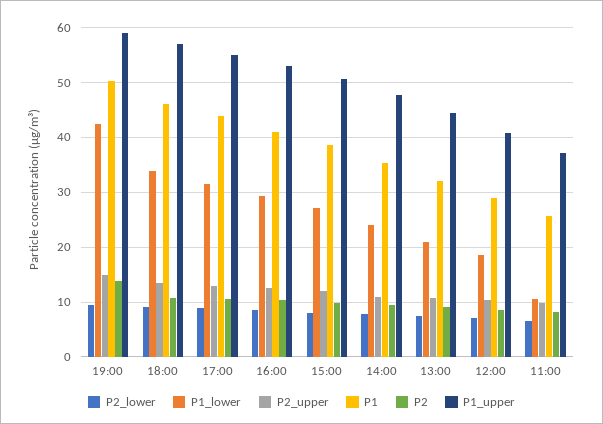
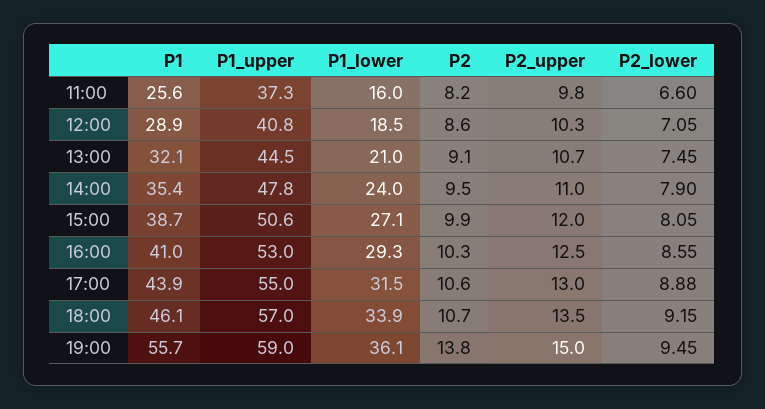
P1_lower, 19:00: 42 -> 36.1
P1, 19:00: 50 -> 55.7
P1_lower, 11:00: 10 -> 16

